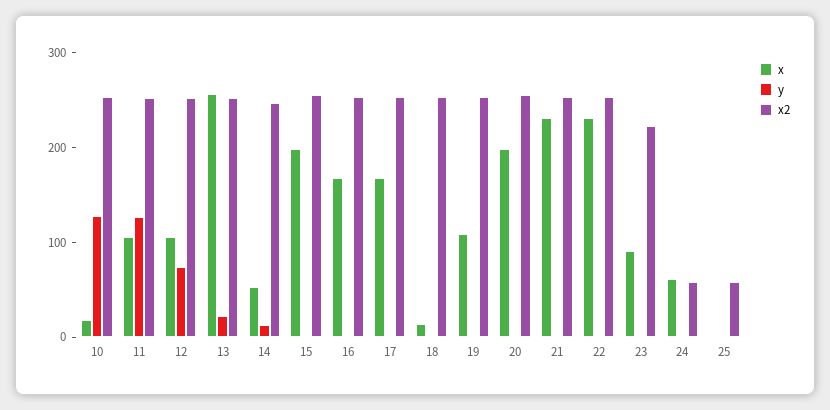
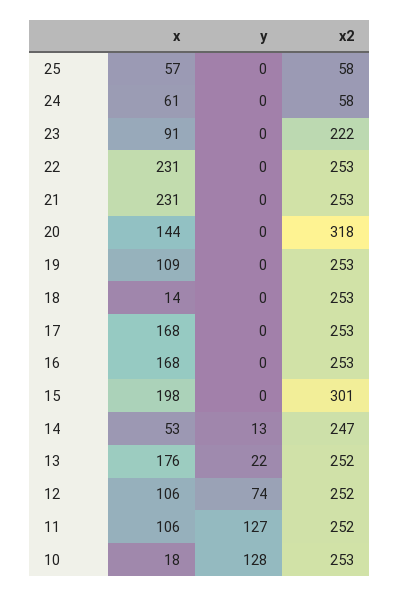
x, 13: 260 -> 176
x2, 15: 260 -> 301
x, 20: 200 -> 144
x2, 20: 260 -> 318
x, 25: 0 -> 57

